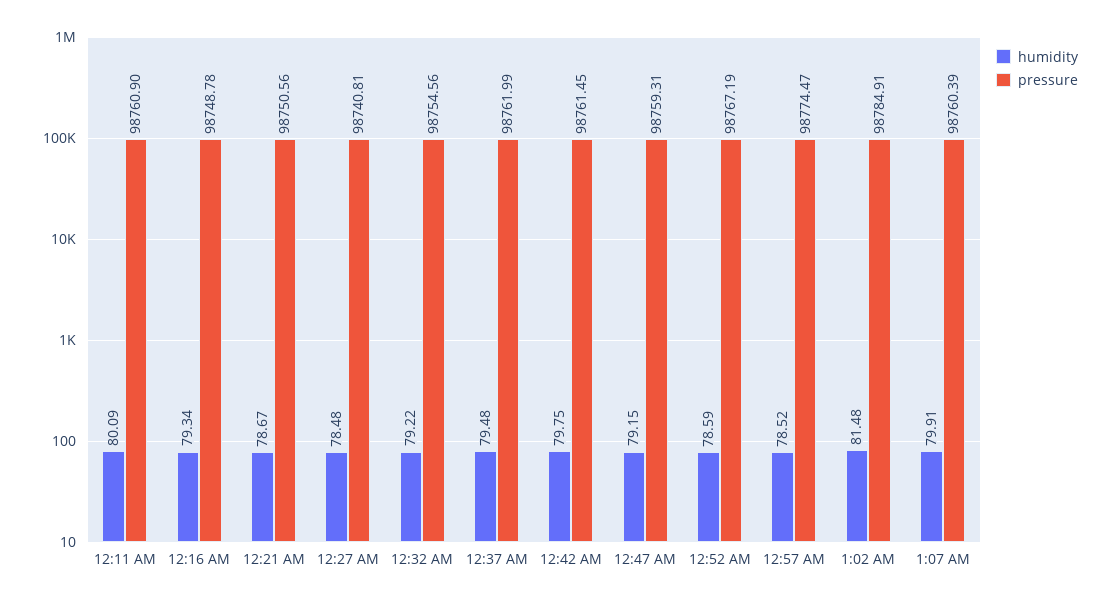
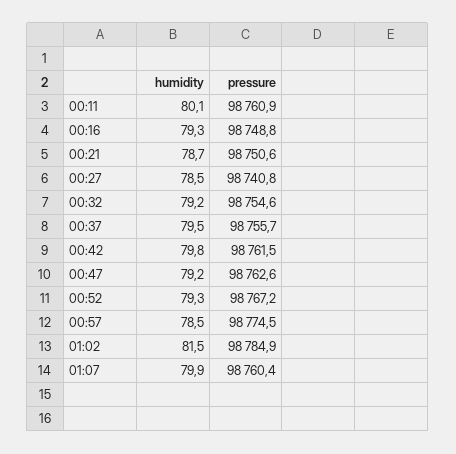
pressure, 12:37 AM: 98761.99 -> 98755.7
pressure, 12:47 AM: 98759.31 -> 98762.6
humidity, 12:52 AM: 78.59 -> 79.3

